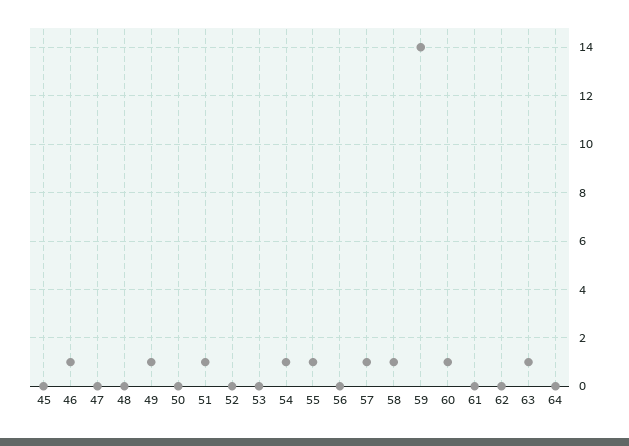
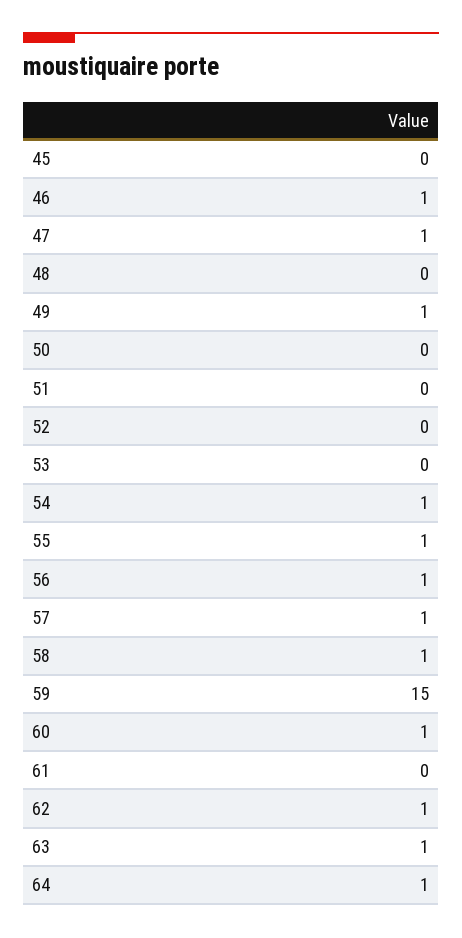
47: 0 -> 1
51: 1 -> 0
56: 0 -> 1
59: 14 -> 15
62: 0 -> 1
64: 0 -> 1

